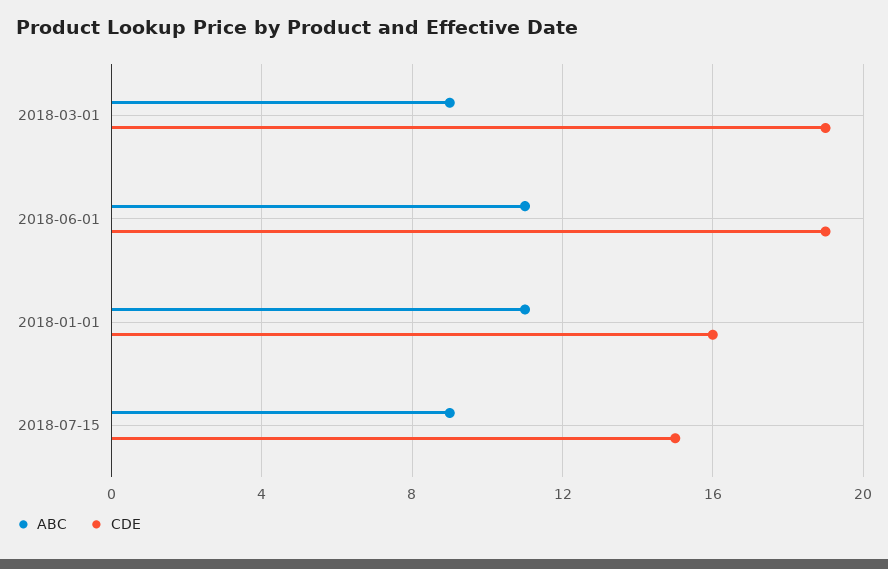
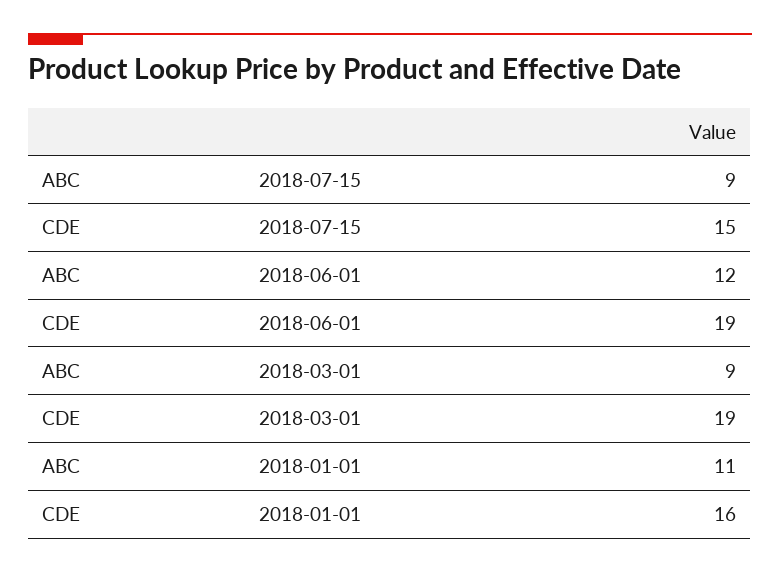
ABC, 2018-06-01: 11 -> 12

